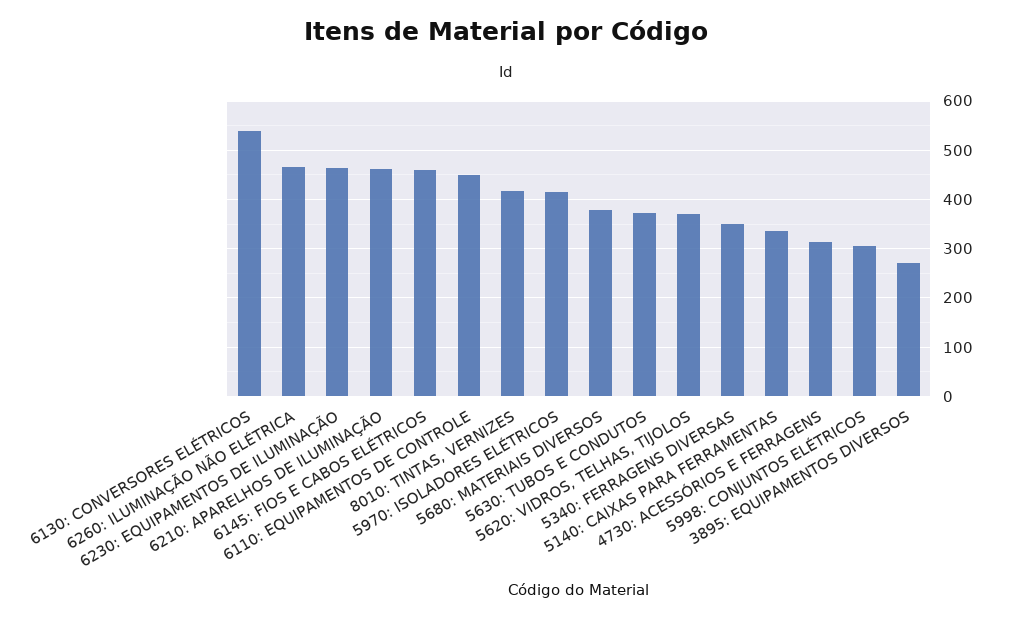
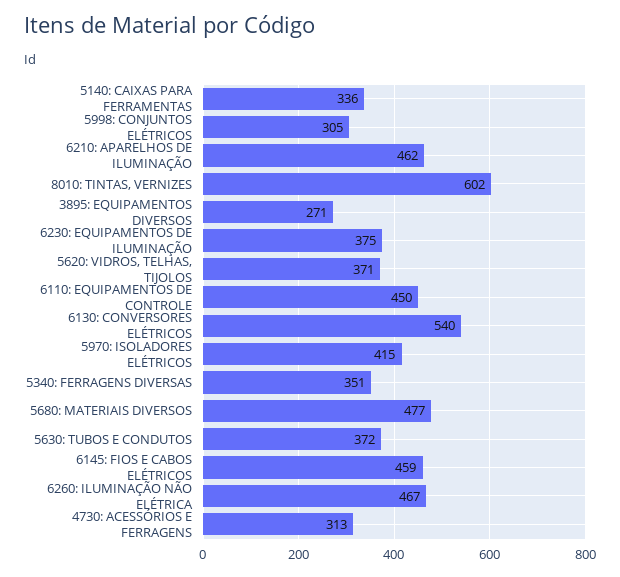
6230: EQUIPAMENTOS DE ILUMINAÇÃO: 460 -> 375
8010: TINTAS, VERNIZES: 420 -> 602
5680: MATERIAIS DIVERSOS: 380 -> 477

